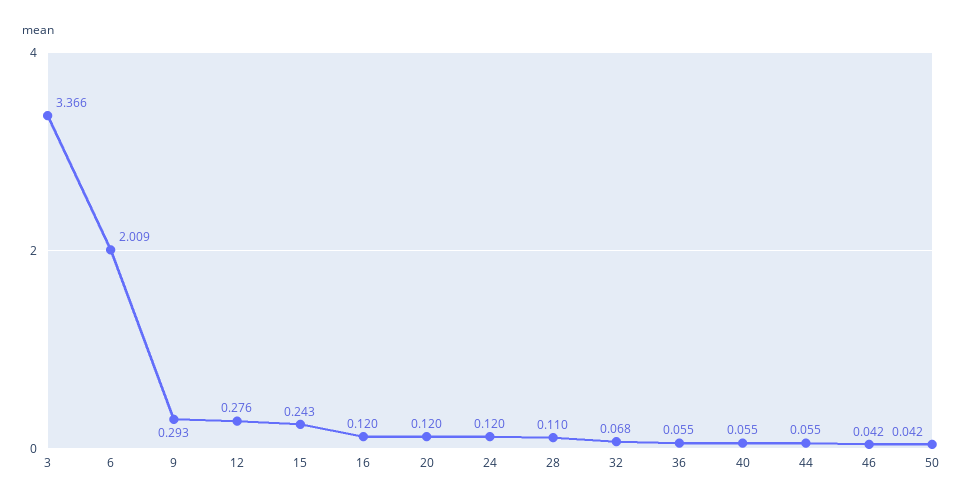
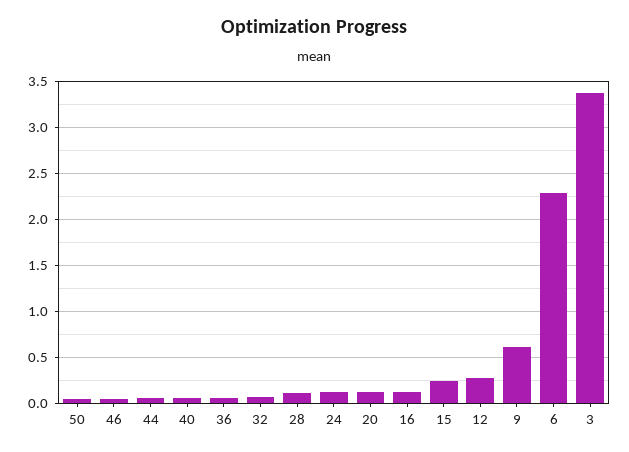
6: 2.009 -> 2.3
9: 0.293 -> 0.6

